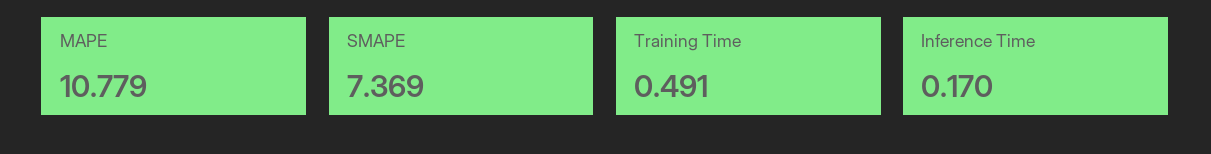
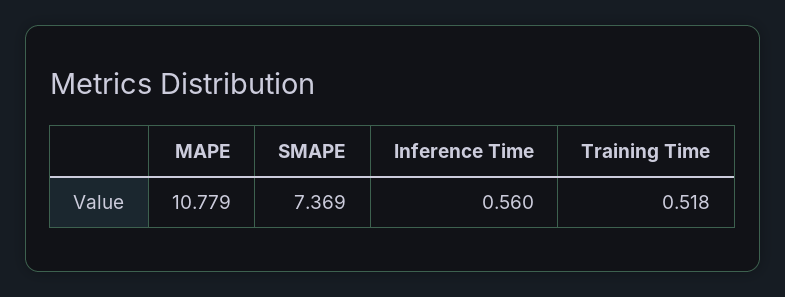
Training Time: 0.491 -> 0.518
Inference Time: 0.17 -> 0.56

